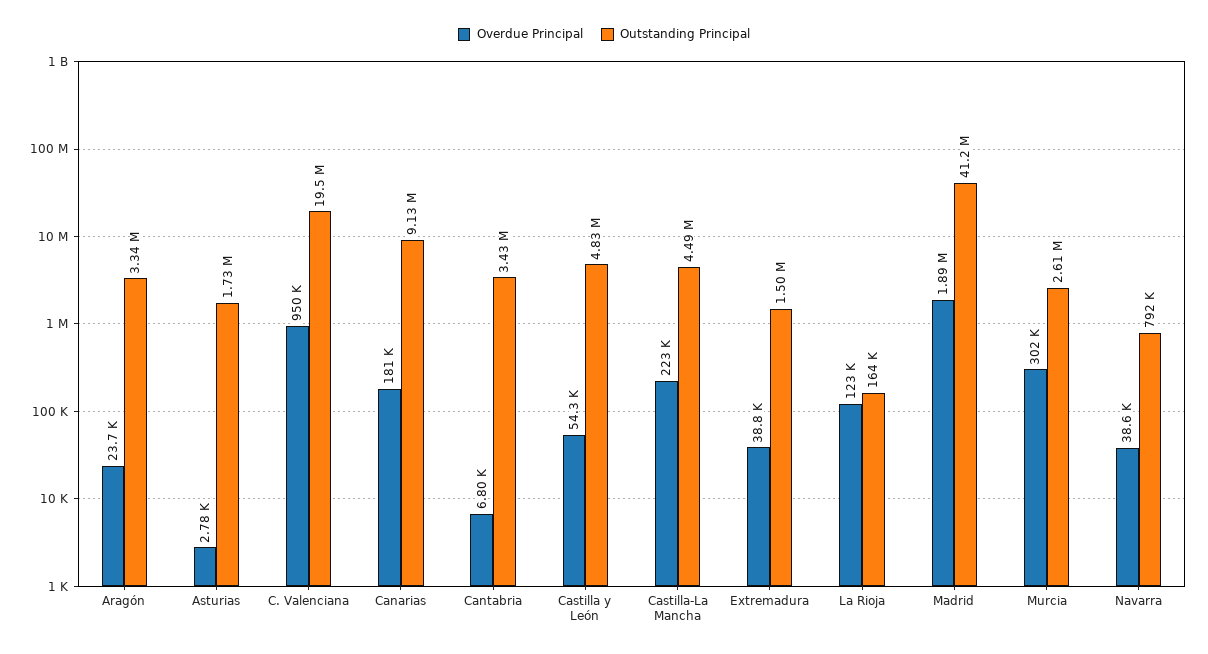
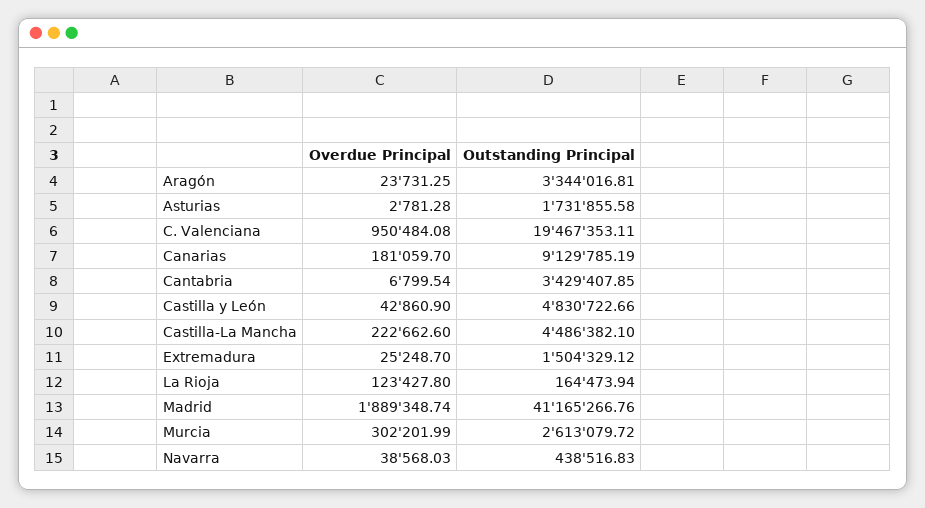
Overdue Principal, Castilla y León: 54300 -> 42860.9
Overdue Principal, Extremadura: 38800 -> 25248.7
Outstanding Principal, Navarra: 792000 -> 438516.83

